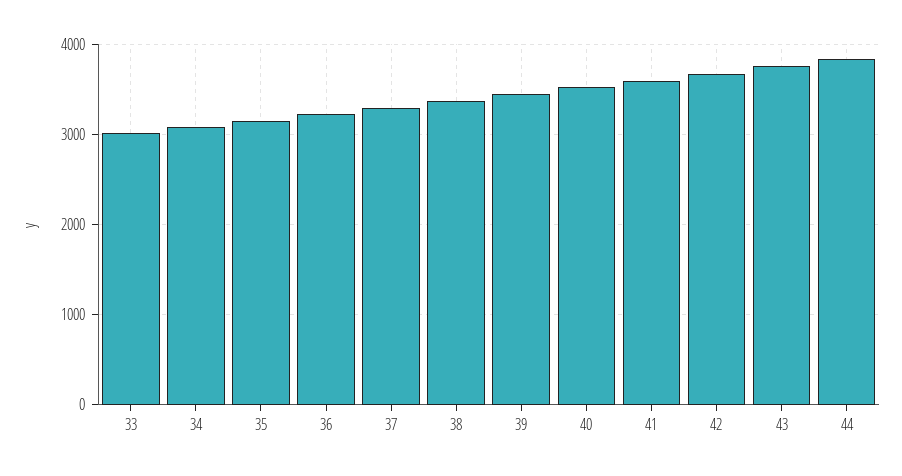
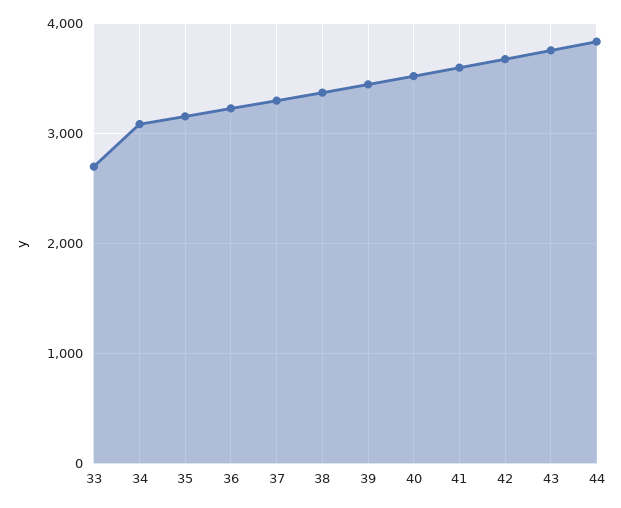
33: 3000 -> 2700

